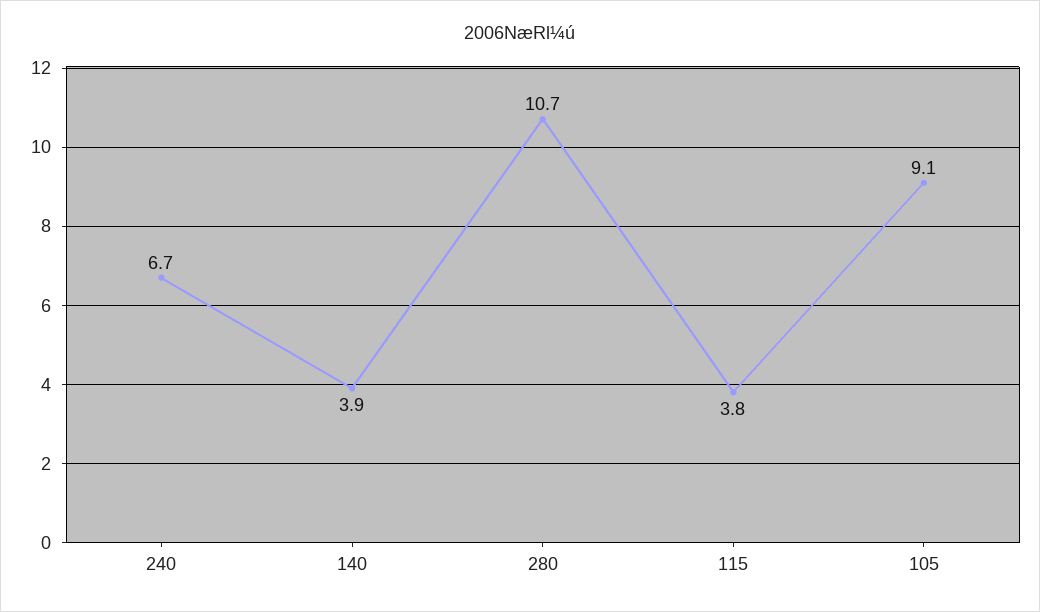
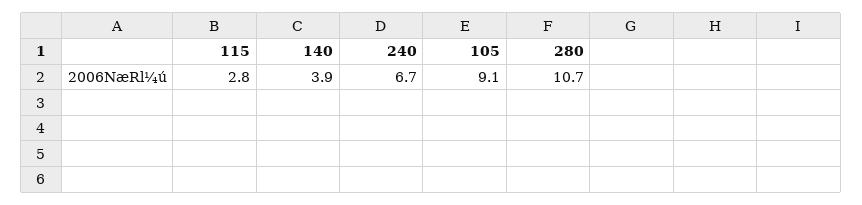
115: 3.8 -> 2.8

